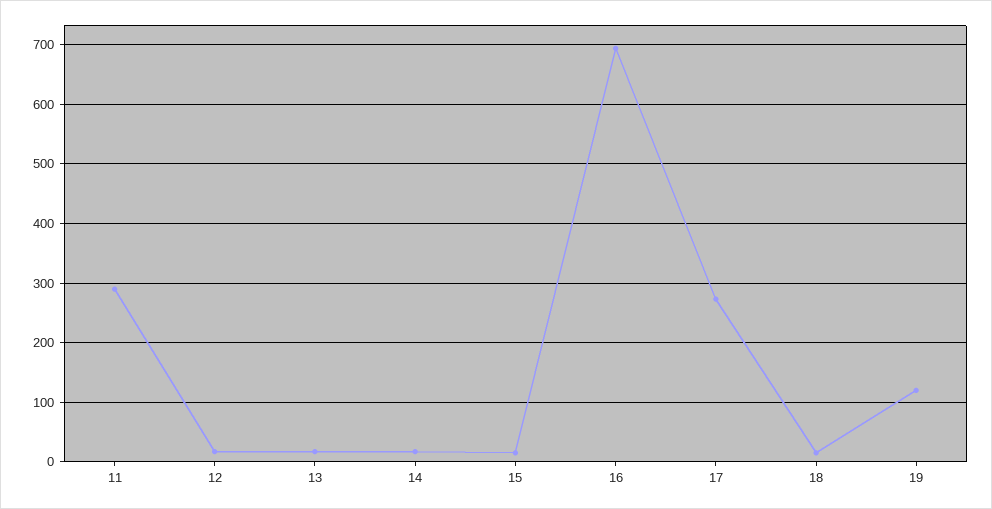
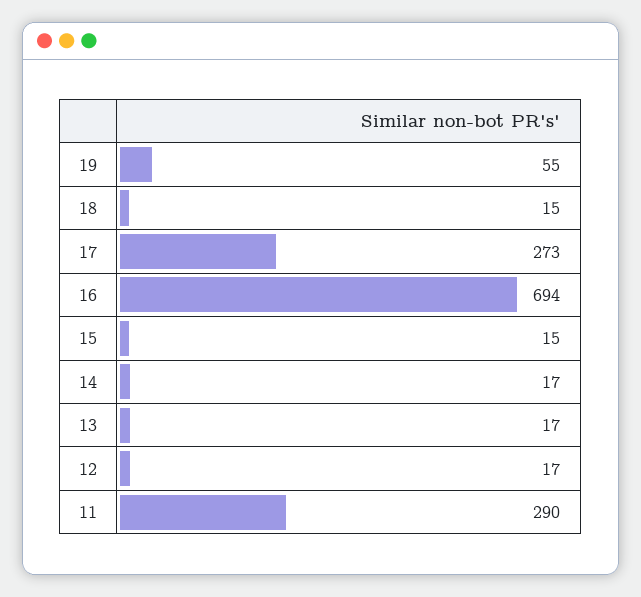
19: 120 -> 55

